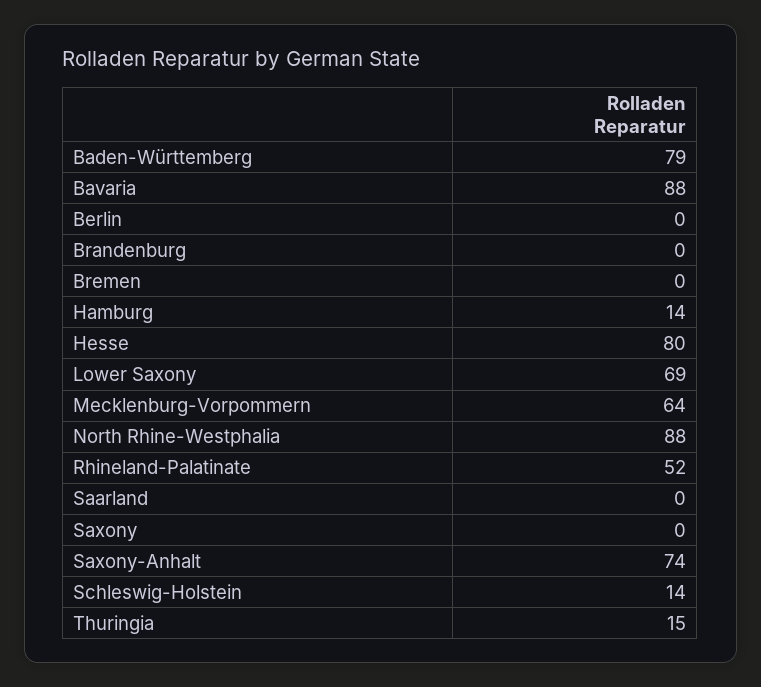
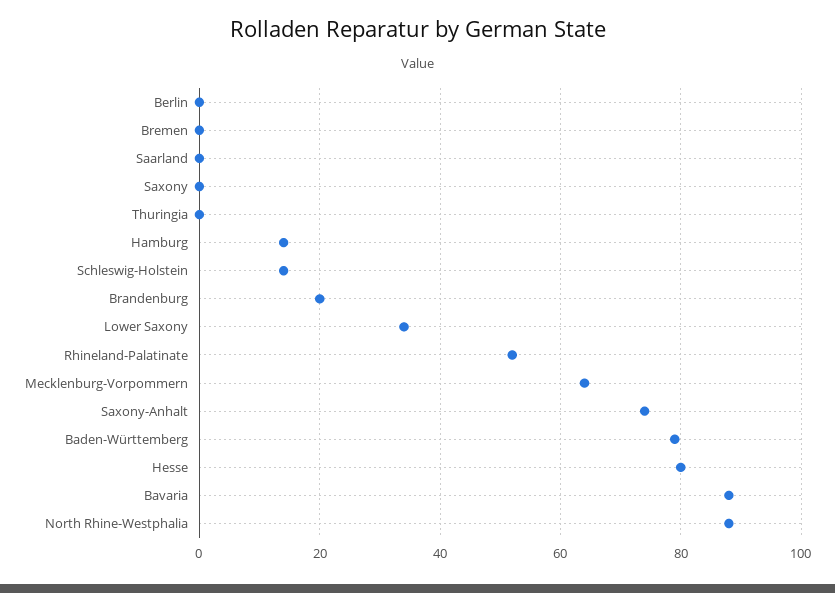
Brandenburg: 0 -> 20
Lower Saxony: 69 -> 35
Thuringia: 15 -> 0

